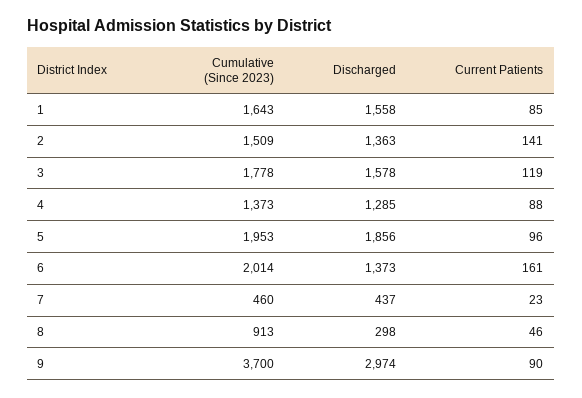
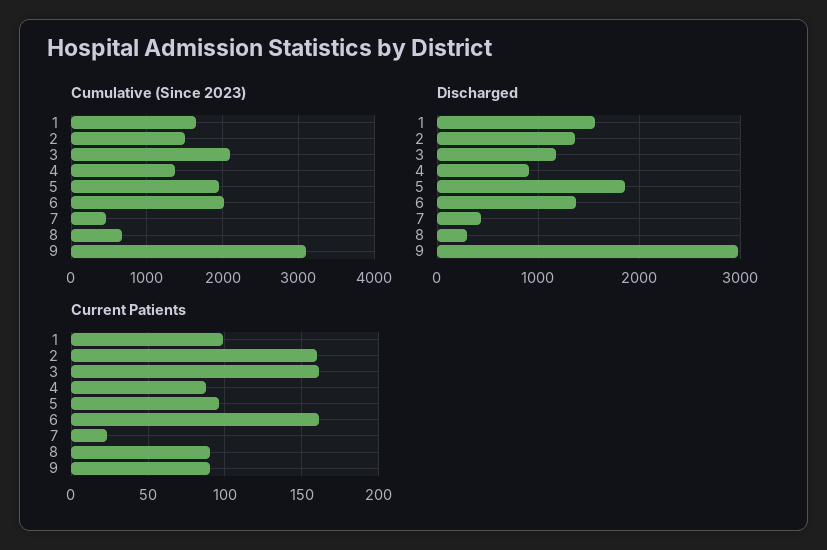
Current Patients, 1: 85 -> 100
Current Patients, 2: 141 -> 160
Cumulative (Since 2023), 3: 1778 -> 2100
Discharged, 3: 1578 -> 1200
Current Patients, 3: 119 -> 160
Discharged, 4: 1285 -> 900
Cumulative (Since 2023), 8: 913 -> 700
Current Patients, 8: 46 -> 90
Cumulative (Since 2023), 9: 3700 -> 3100

